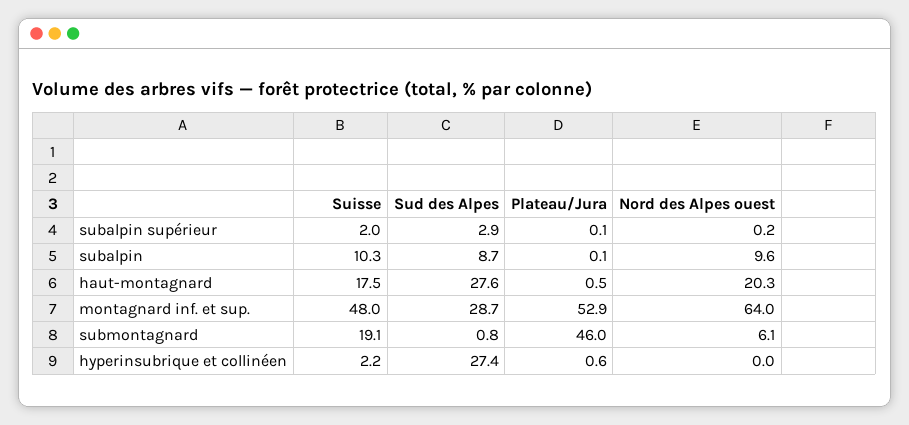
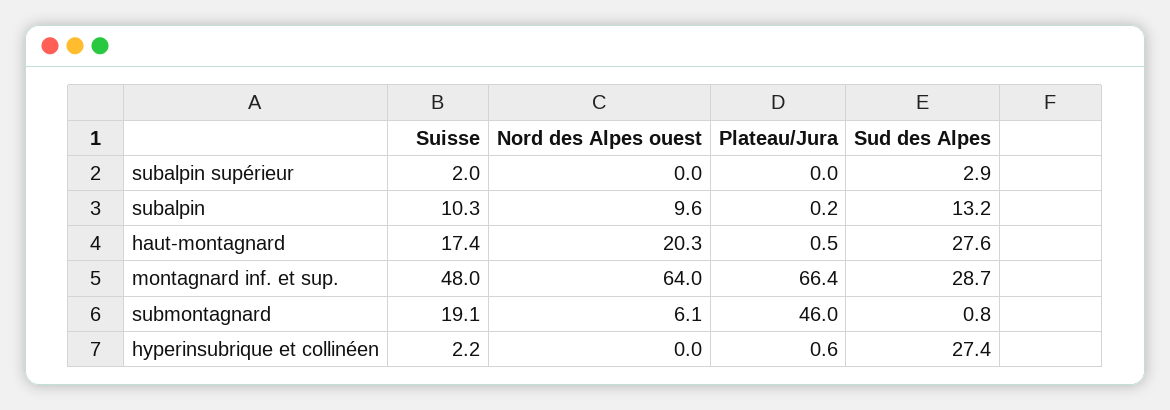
Plateau/Jura, subalpin supérieur: 0.1 -> 0
Nord des Alpes ouest, subalpin supérieur: 0.2 -> 0
Sud des Alpes, subalpin: 8.7 -> 13.2
Plateau/Jura, subalpin: 0.1 -> 0.2
Suisse, haut-montagnard: 17.5 -> 17.4
Plateau/Jura, montagnard inf. et sup.: 52.9 -> 66.4

